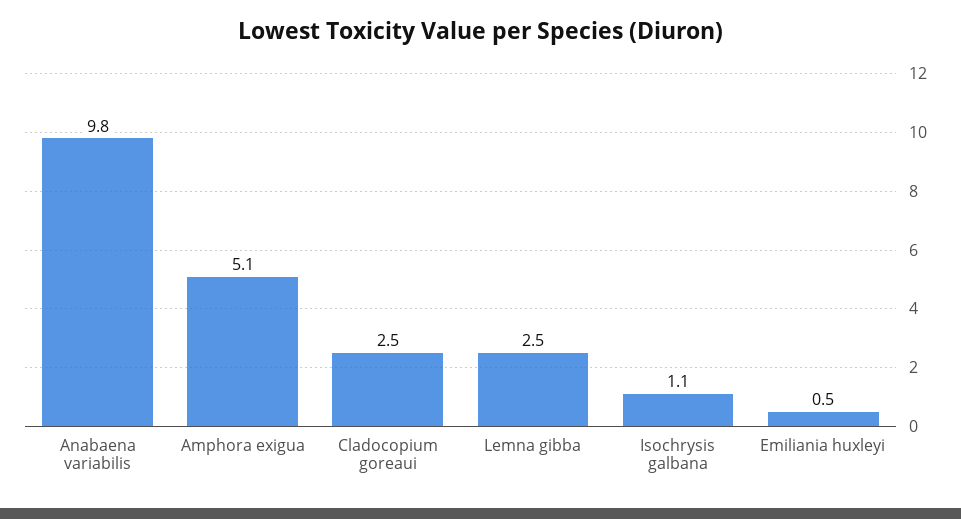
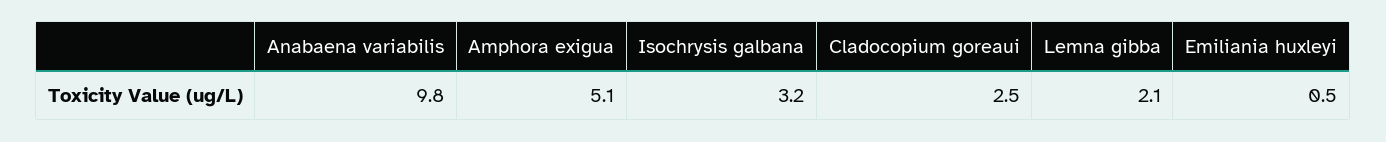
Lemna gibba: 2.5 -> 2.1
Isochrysis galbana: 1.1 -> 3.2

